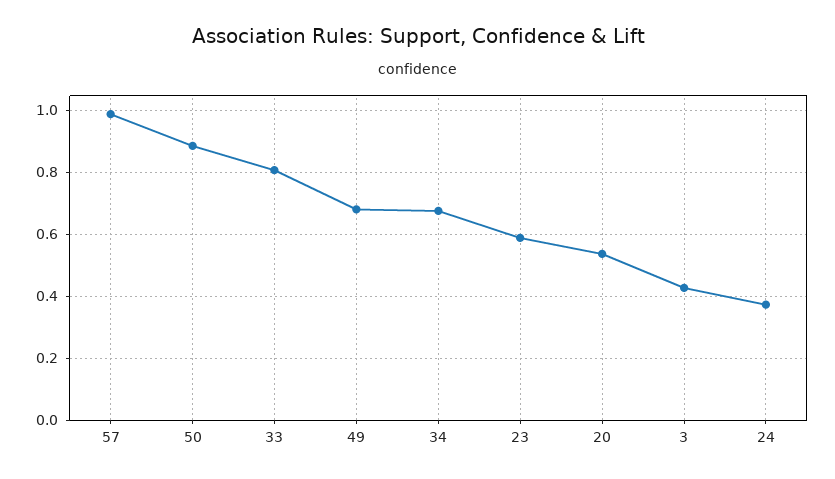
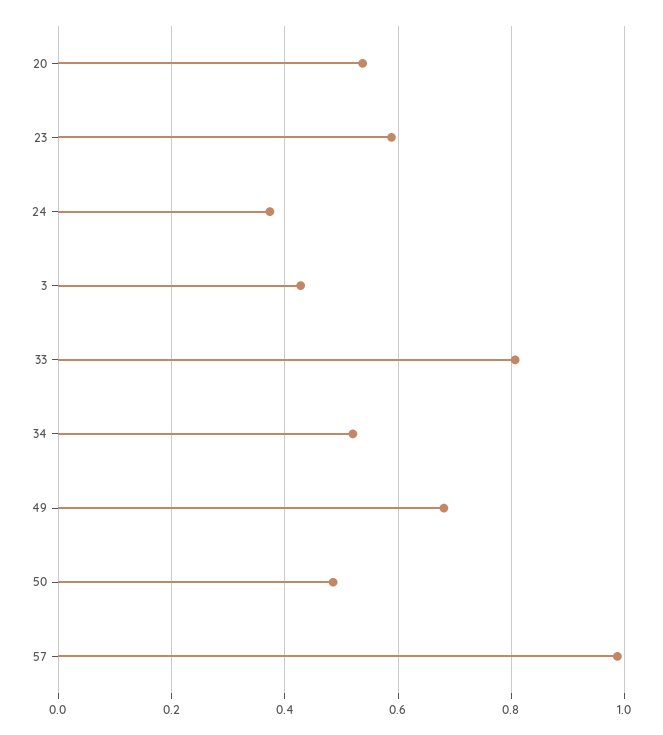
50: 0.88 -> 0.48
34: 0.68 -> 0.52

